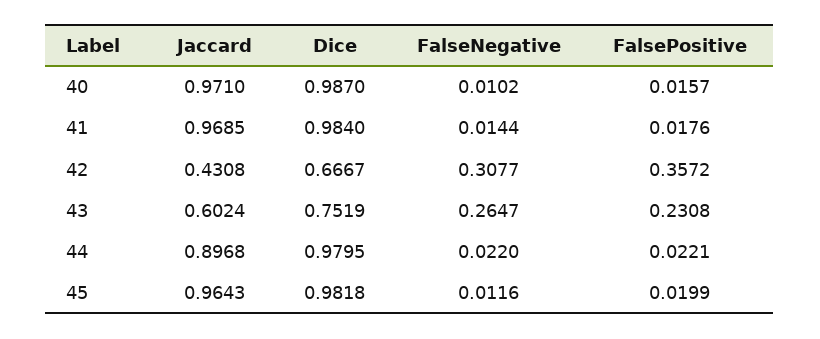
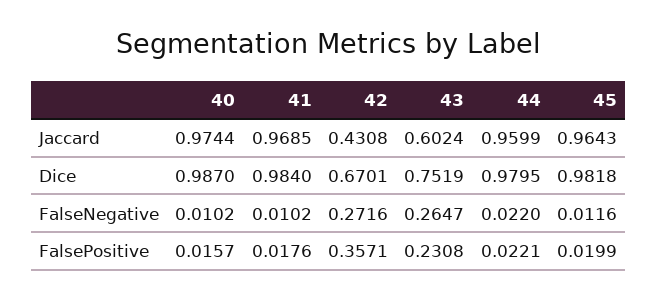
Jaccard, 40: 0.971 -> 0.9744
FalseNegative, 41: 0.0144 -> 0.0102
Dice, 42: 0.6667 -> 0.6701
FalseNegative, 42: 0.3077 -> 0.2716
FalsePositive, 42: 0.3572 -> 0.3571
Jaccard, 44: 0.8968 -> 0.9599

